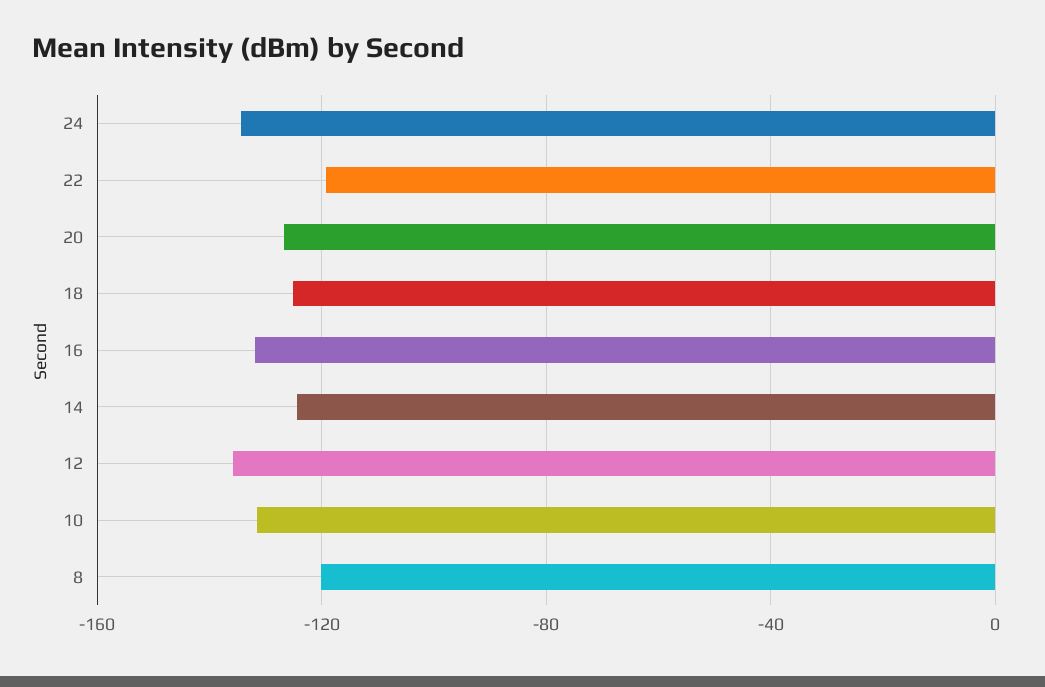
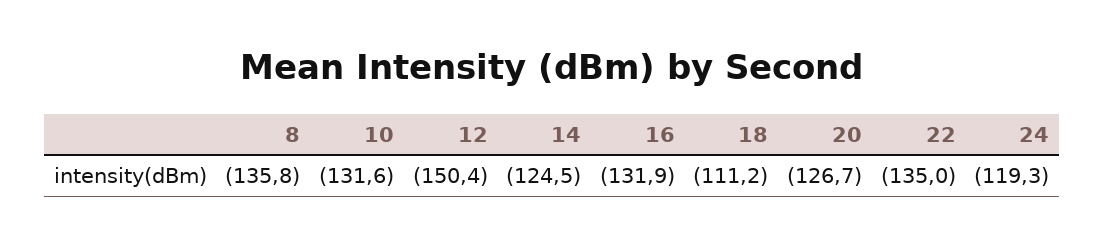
24: -135 -> -119.3
22: -120 -> -135
18: -125 -> -111.2
12: -135 -> -150.4
8: -120 -> -135.8

